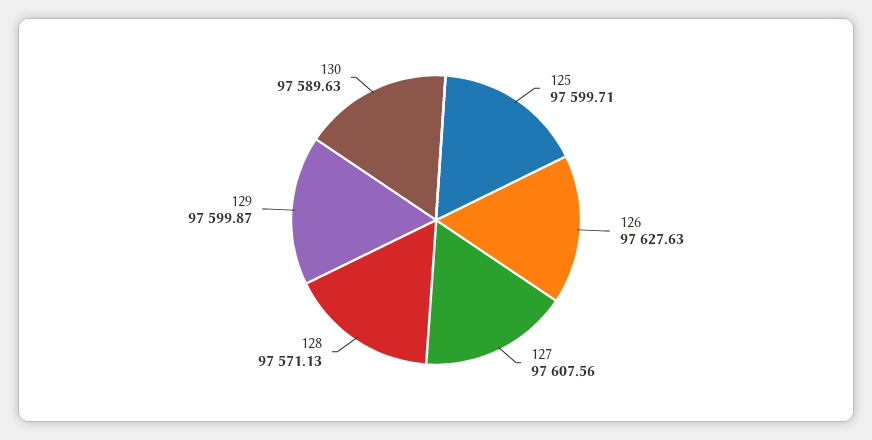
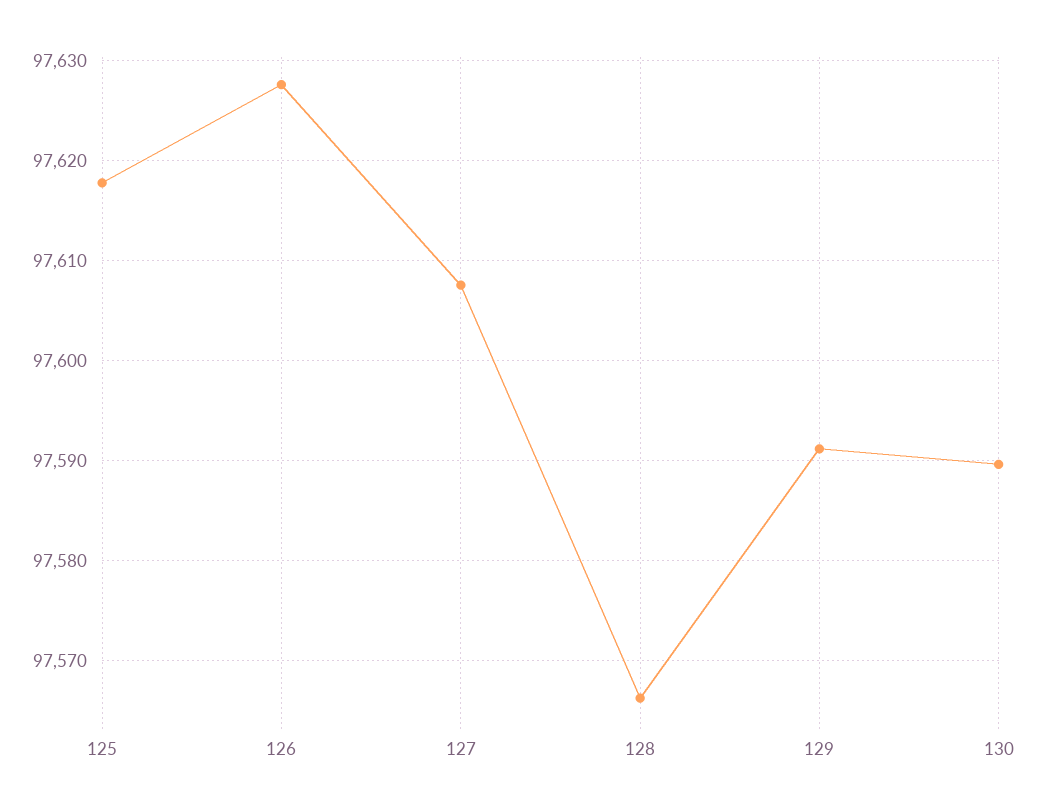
125: 97599.71 -> 97618
128: 97571.13 -> 97566
129: 97599.87 -> 97591

